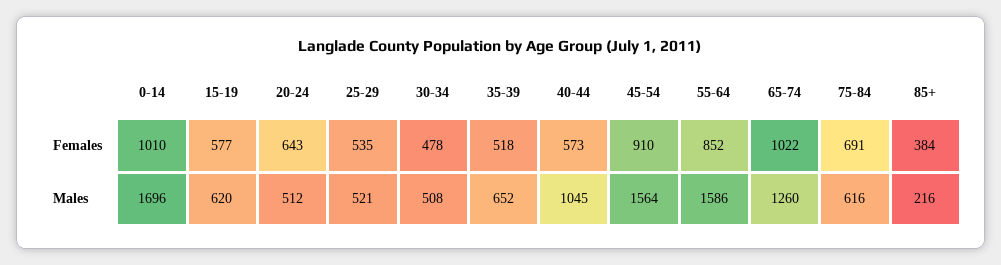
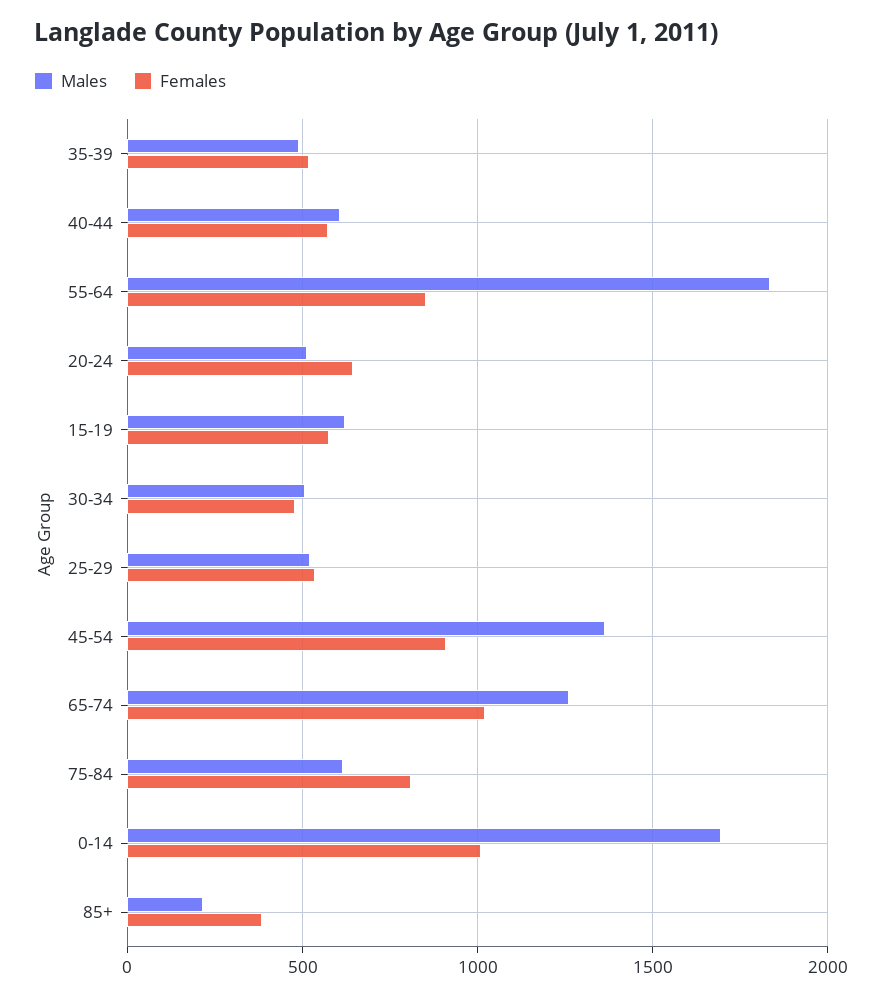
Females, 75-84: 691 -> 800
Males, 35-39: 652 -> 500
Males, 40-44: 1045 -> 600
Males, 45-54: 1564 -> 1350
Males, 55-64: 1586 -> 1850

